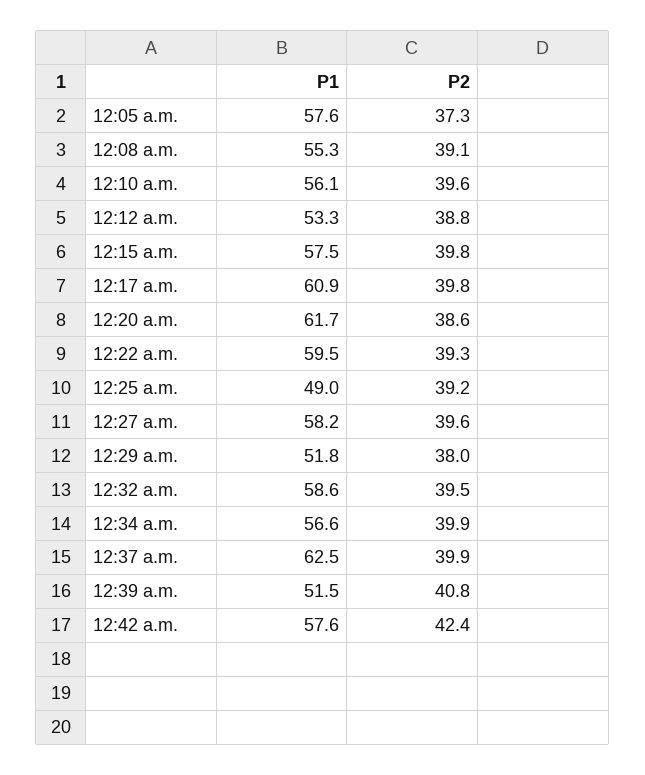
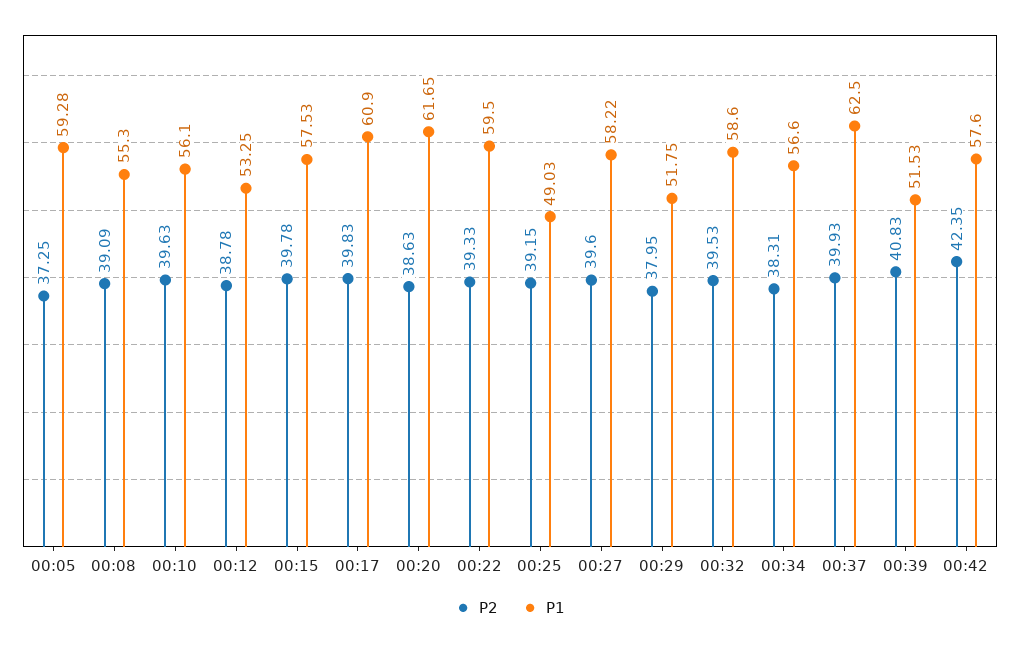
P1, 12:05 a.m.: 57.6 -> 59.28
P2, 12:34 a.m.: 39.9 -> 38.31

